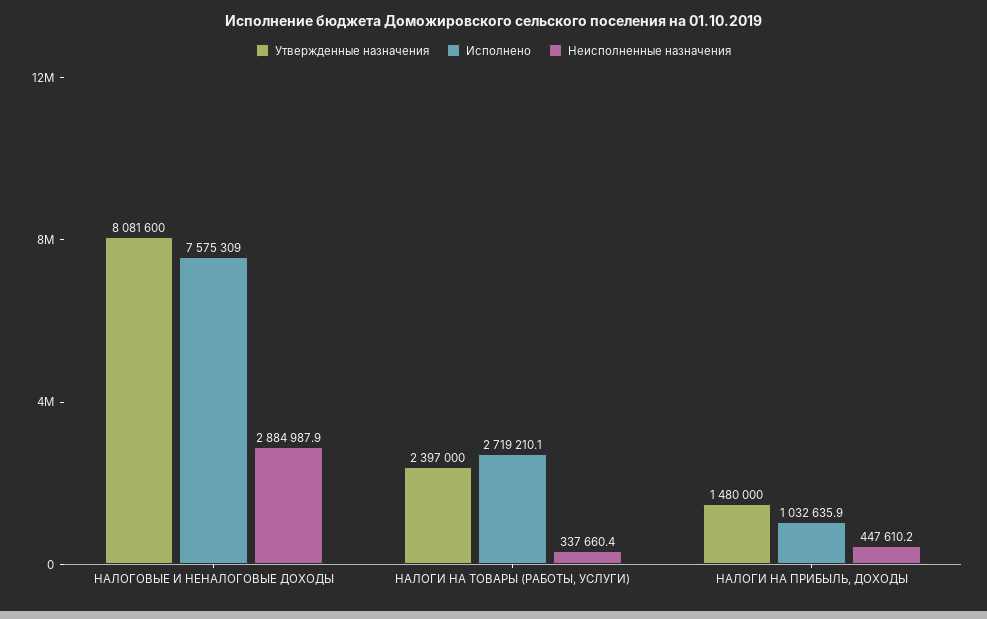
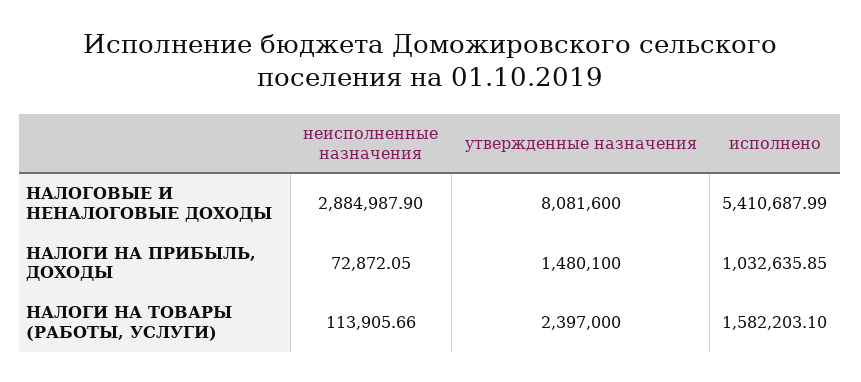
Исполнено, НАЛОГОВЫЕ И НЕНАЛОГОВЫЕ ДОХОДЫ: 7575309 -> 5410687.99
Исполнено, НАЛОГИ НА ТОВАРЫ (РАБОТЫ, УСЛУГИ): 2719210.1 -> 1582203.1
Неисполненные назначения, НАЛОГИ НА ТОВАРЫ (РАБОТЫ, УСЛУГИ): 337660.4 -> 113905.66
Утвержденные назначения, НАЛОГИ НА ПРИБЫЛЬ, ДОХОДЫ: 1480000 -> 1480100
Неисполненные назначения, НАЛОГИ НА ПРИБЫЛЬ, ДОХОДЫ: 447610.2 -> 72872.05

